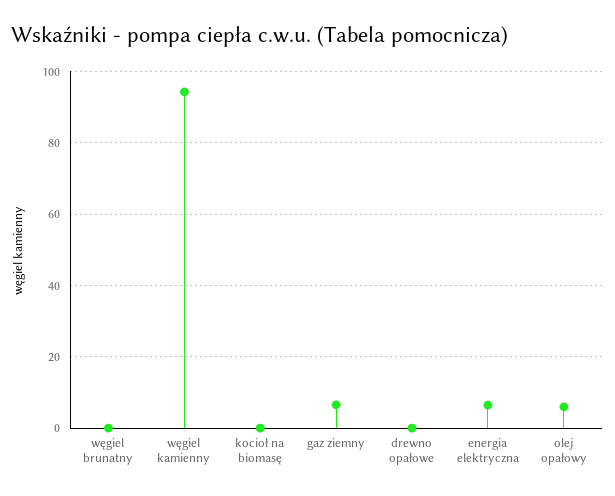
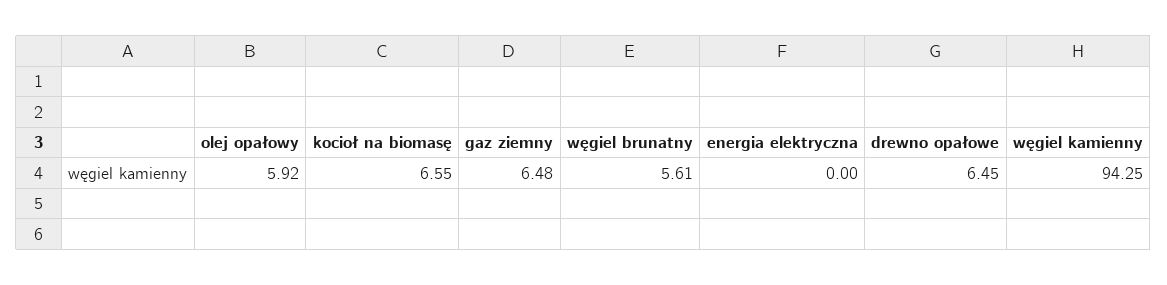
węgiel brunatny: 0 -> 5.61
kocioł na biomasę: 0 -> 6.55
drewno opałowe: 0 -> 6.45
energia elektryczna: 6 -> 0

